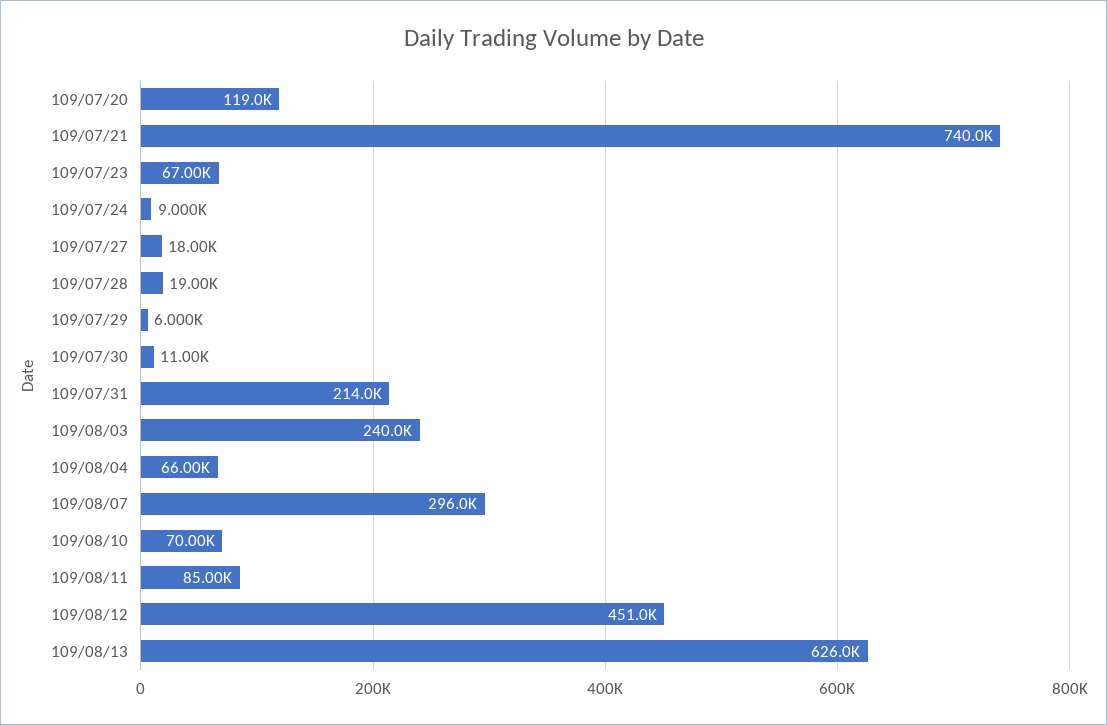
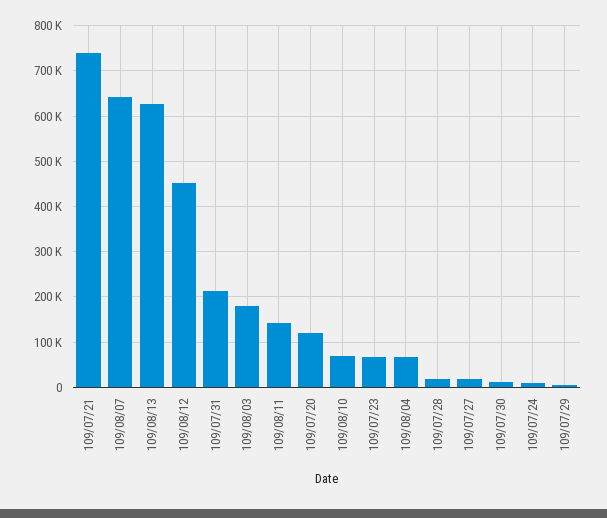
109/08/03: 240000 -> 180000
109/08/07: 296000 -> 640000
109/08/11: 85000 -> 140000

